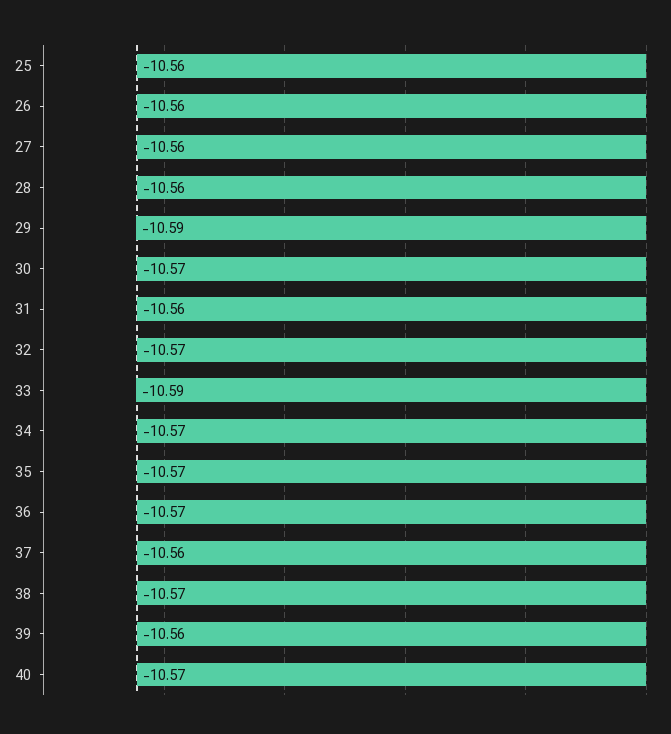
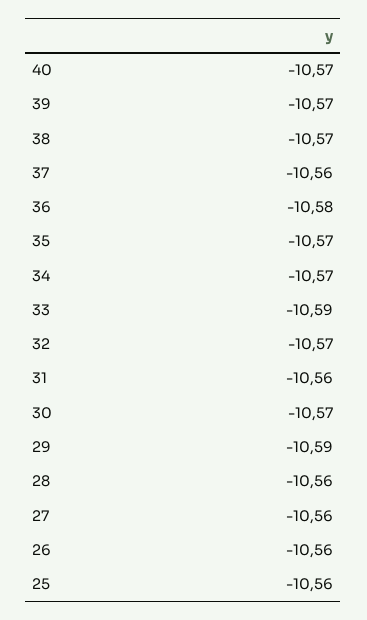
36: -10.57 -> -10.58
39: -10.56 -> -10.57

